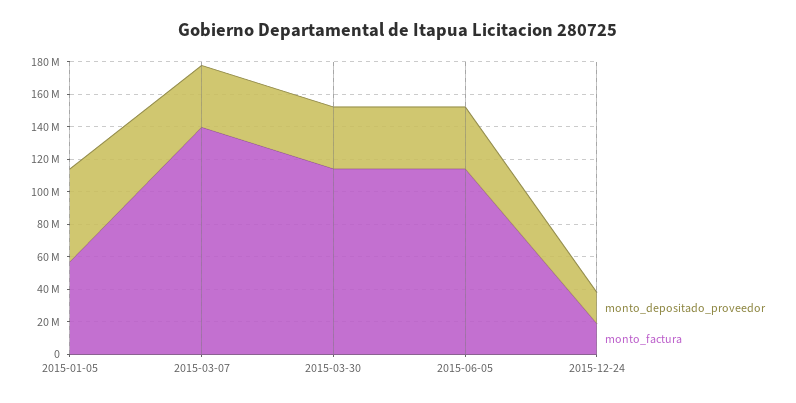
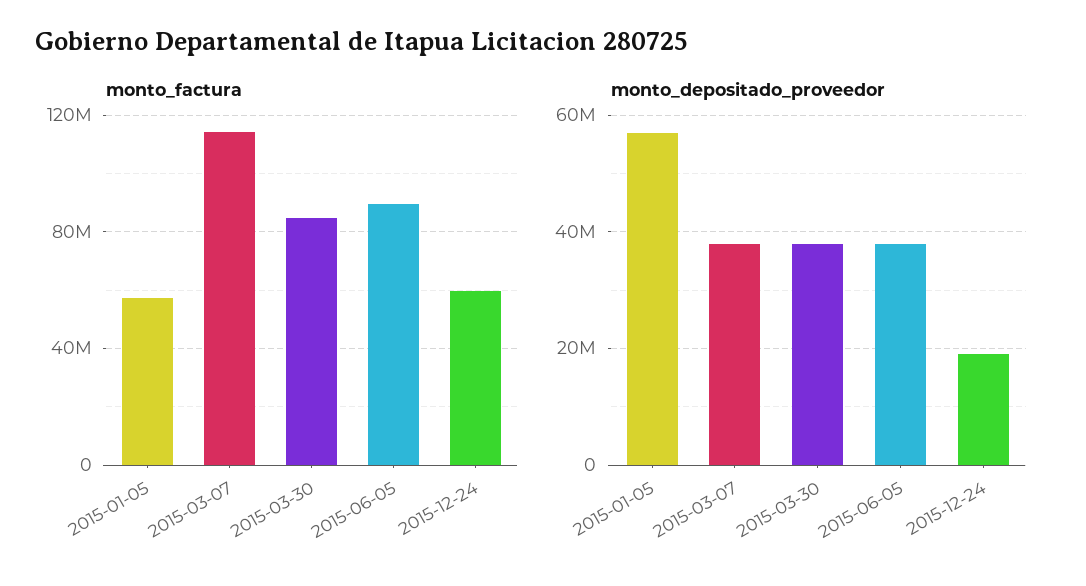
monto_factura, 2015-03-07: 140000000 -> 115000000
monto_factura, 2015-03-30: 115000000 -> 85000000
monto_factura, 2015-06-05: 115000000 -> 90000000
monto_factura, 2015-12-24: 20000000 -> 60000000

